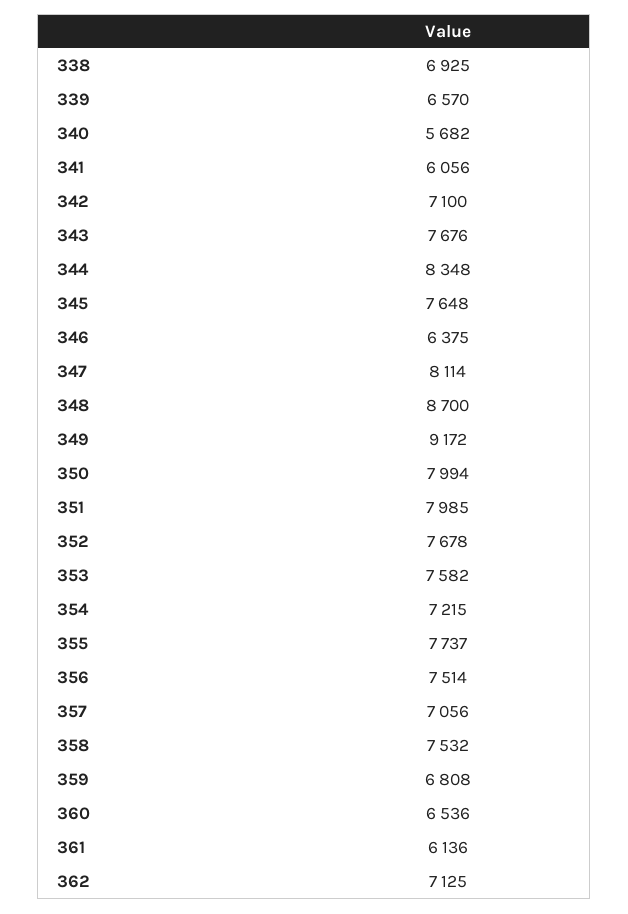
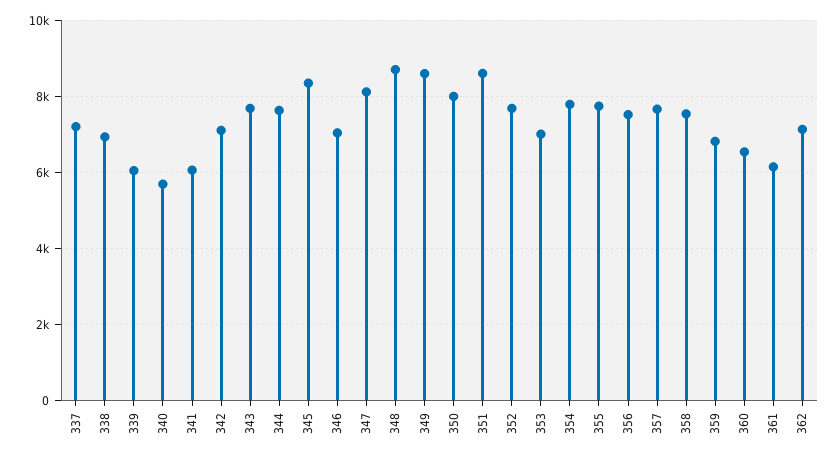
339: 6570 -> 6000
344: 8348 -> 7600
345: 7648 -> 8400
346: 6375 -> 7000
349: 9172 -> 8600
351: 7985 -> 8600
353: 7582 -> 7000
354: 7215 -> 7800
357: 7056 -> 7600
337: none -> 7200

